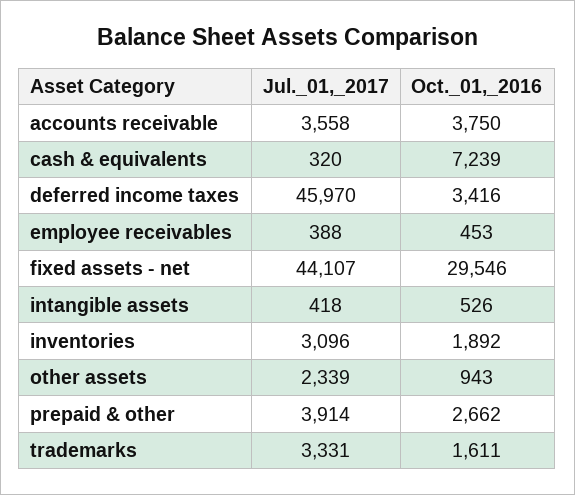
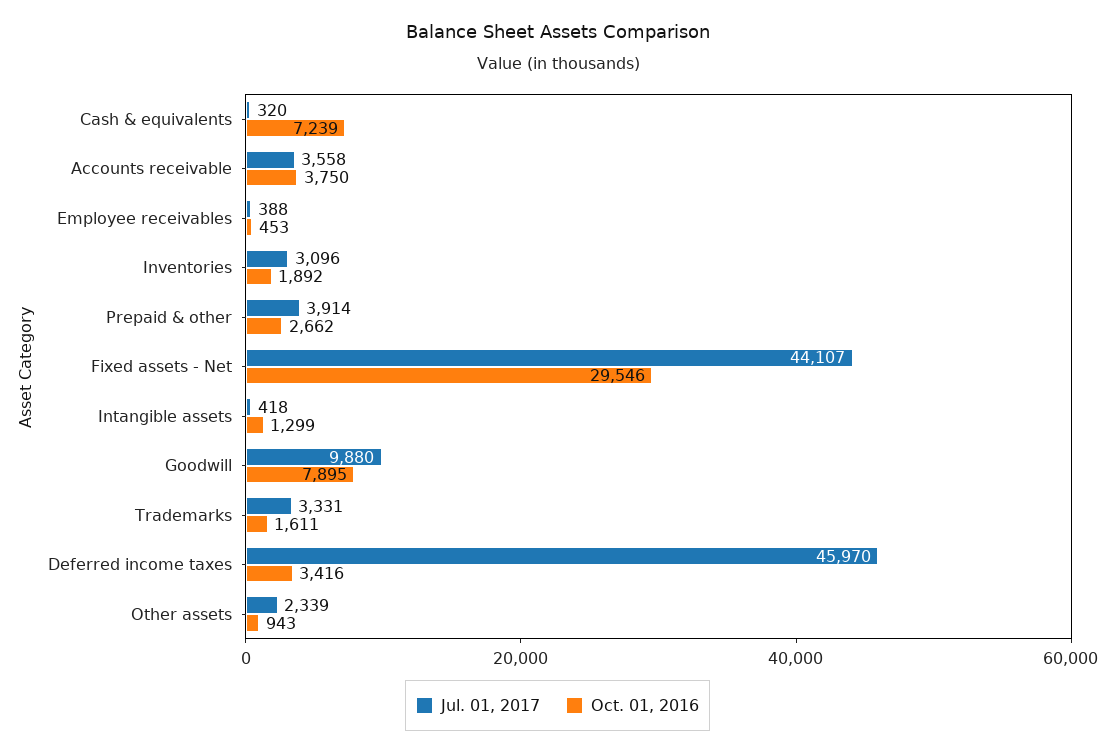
Oct._01,_2016, intangible assets: 526 -> 1299
Jul._01,_2017, Goodwill: none -> 9880
Oct._01,_2016, Goodwill: none -> 7895

